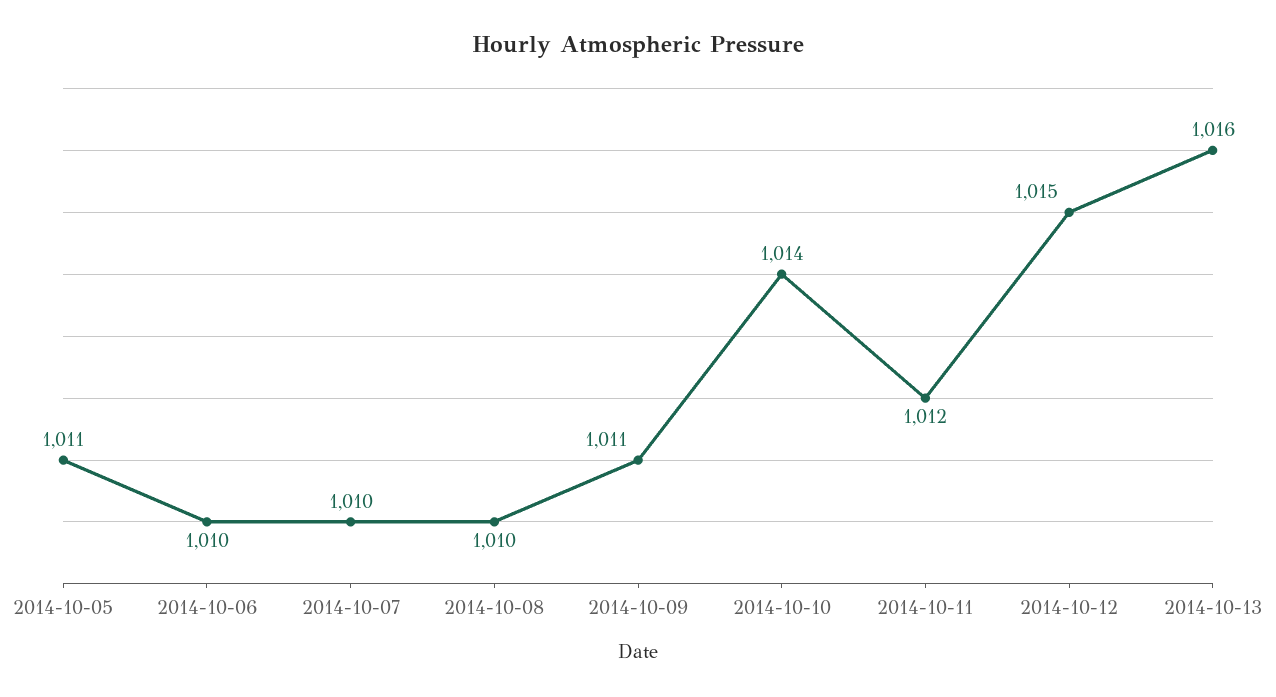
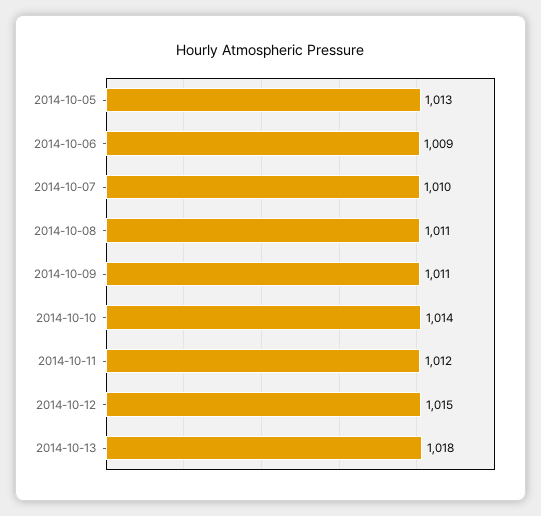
2014-10-05: 1011 -> 1013
2014-10-06: 1010 -> 1009
2014-10-08: 1010 -> 1011
2014-10-13: 1016 -> 1018

